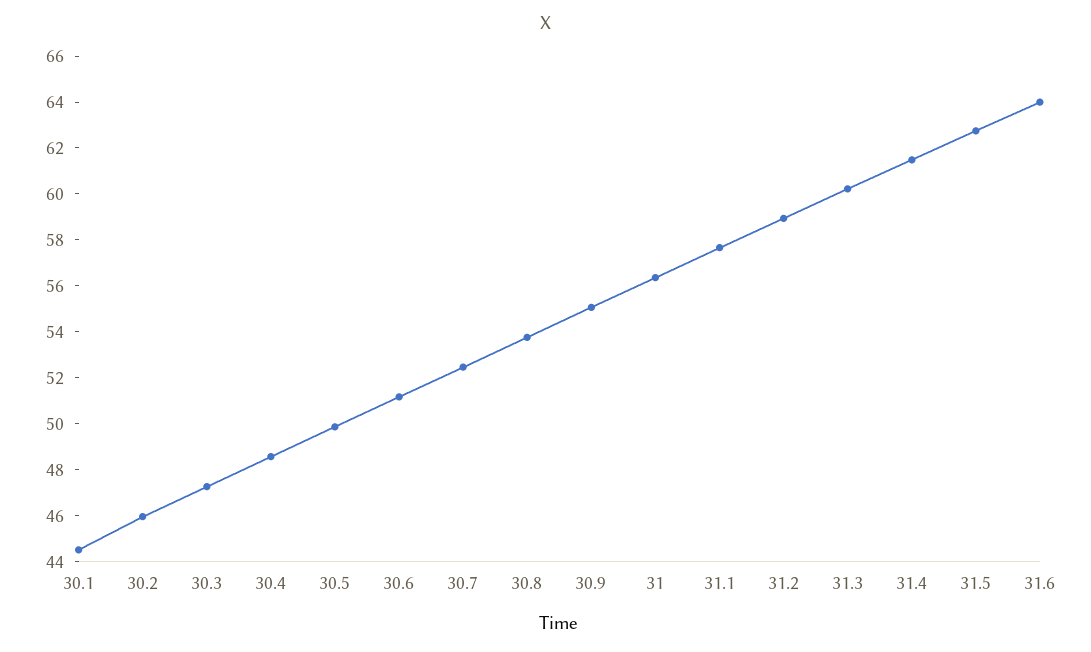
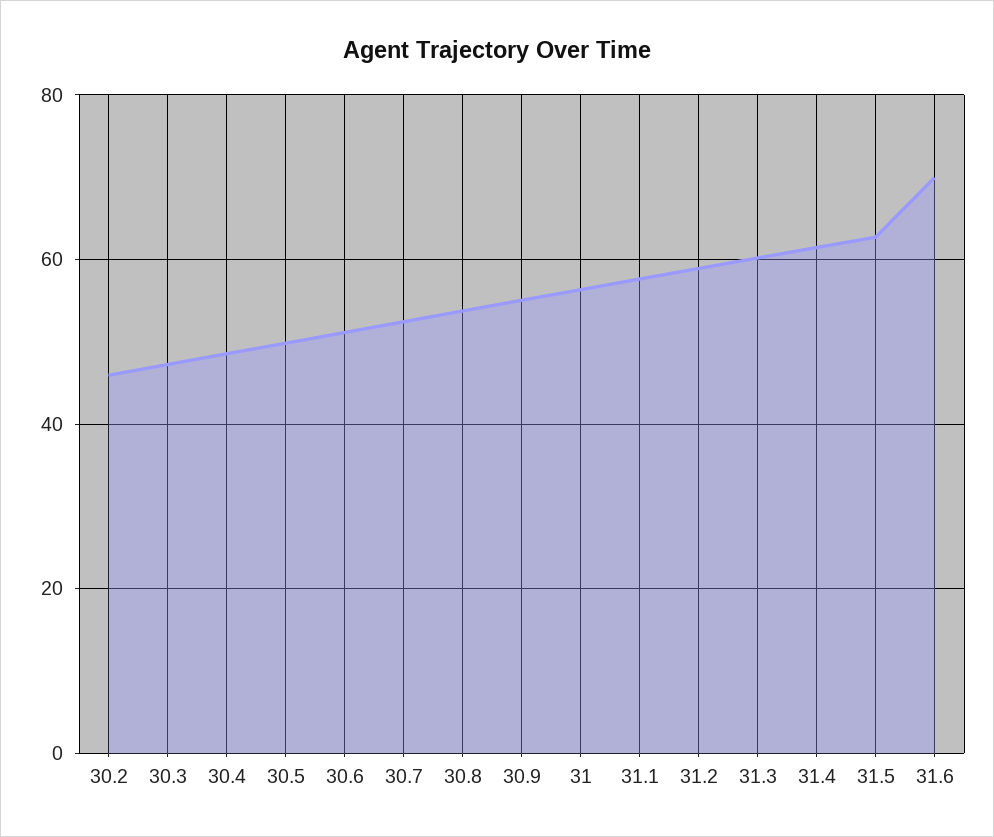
30.1: 44.5 -> none
31.6: 64 -> 70

